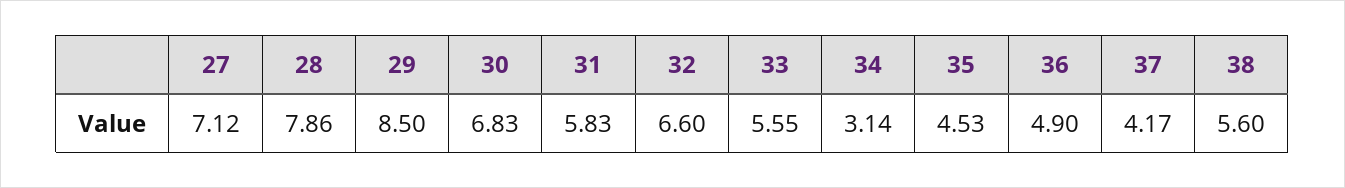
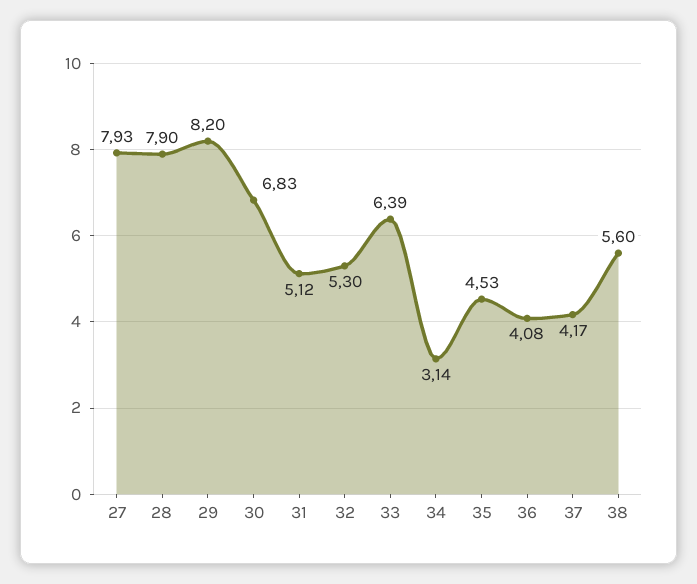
27: 7.12 -> 7.93
28: 7.86 -> 7.9
29: 8.5 -> 8.2
31: 5.83 -> 5.12
32: 6.6 -> 5.3
33: 5.55 -> 6.39
36: 4.9 -> 4.08

